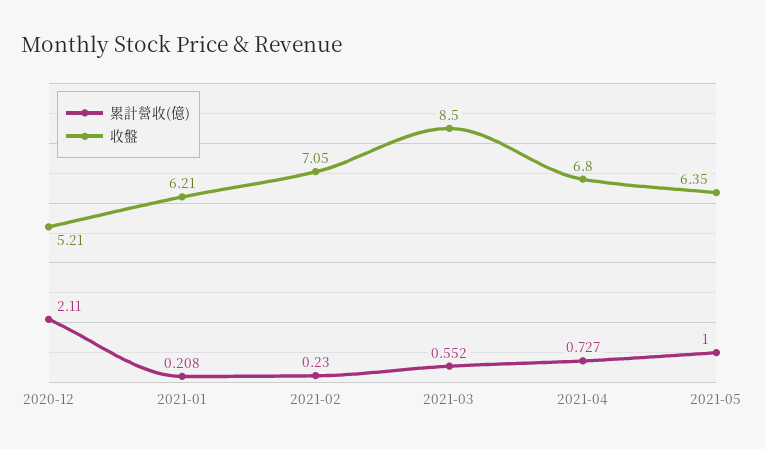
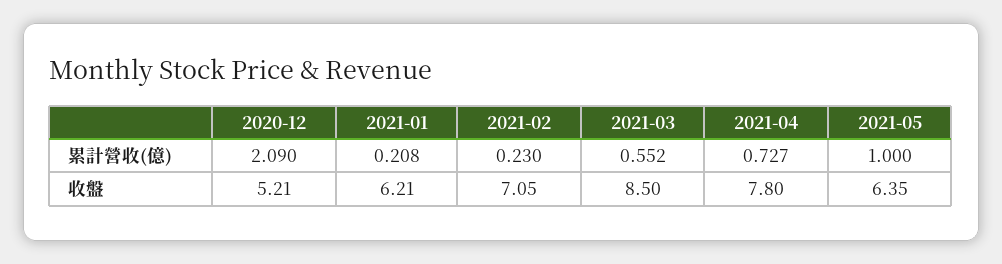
累計營收(億), 2020-12: 2.11 -> 2.09
收盤, 2021-04: 6.8 -> 7.8

